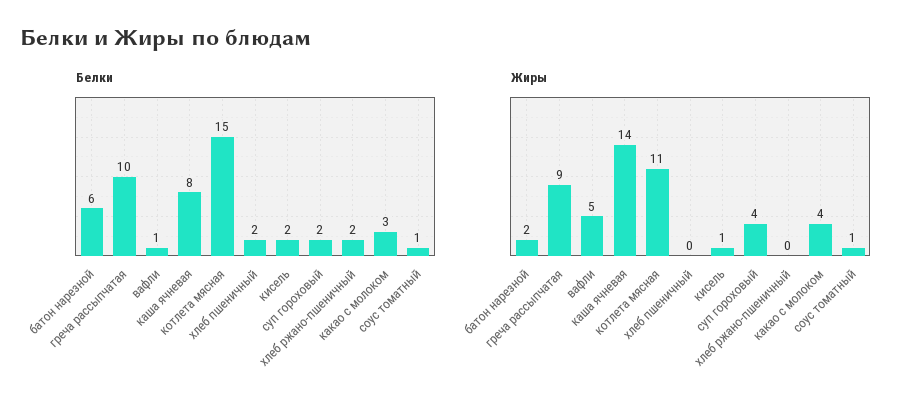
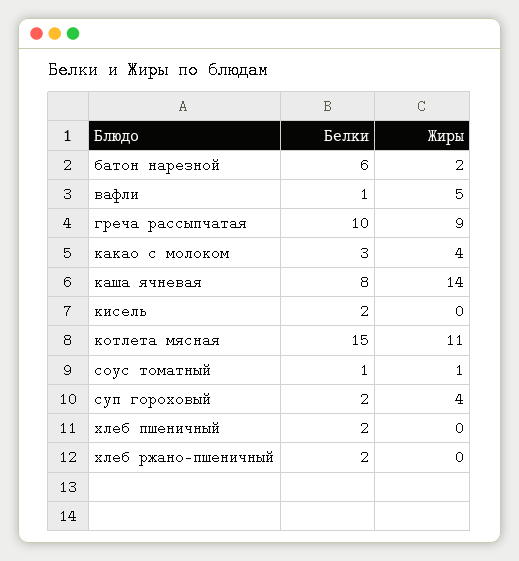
Жиры, кисель: 1 -> 0

